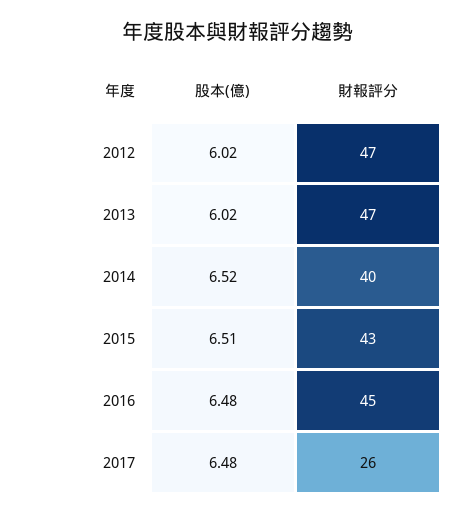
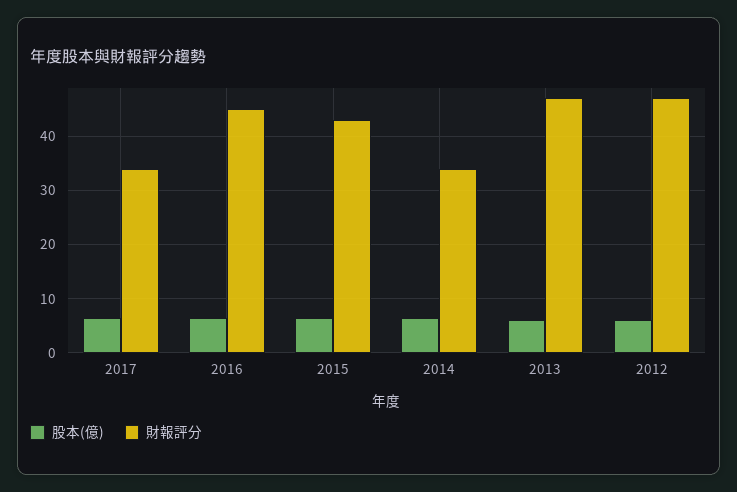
財報評分, 2014: 40 -> 34
財報評分, 2017: 26 -> 34

